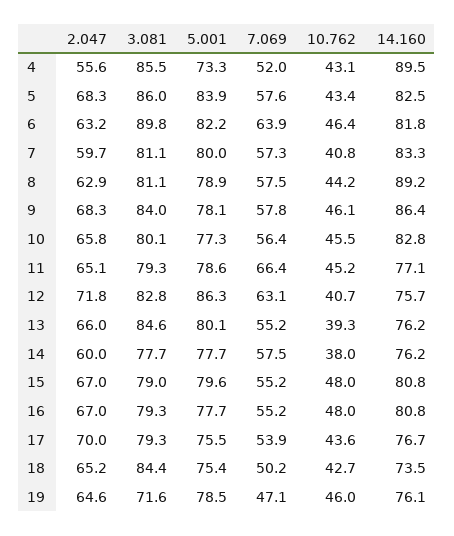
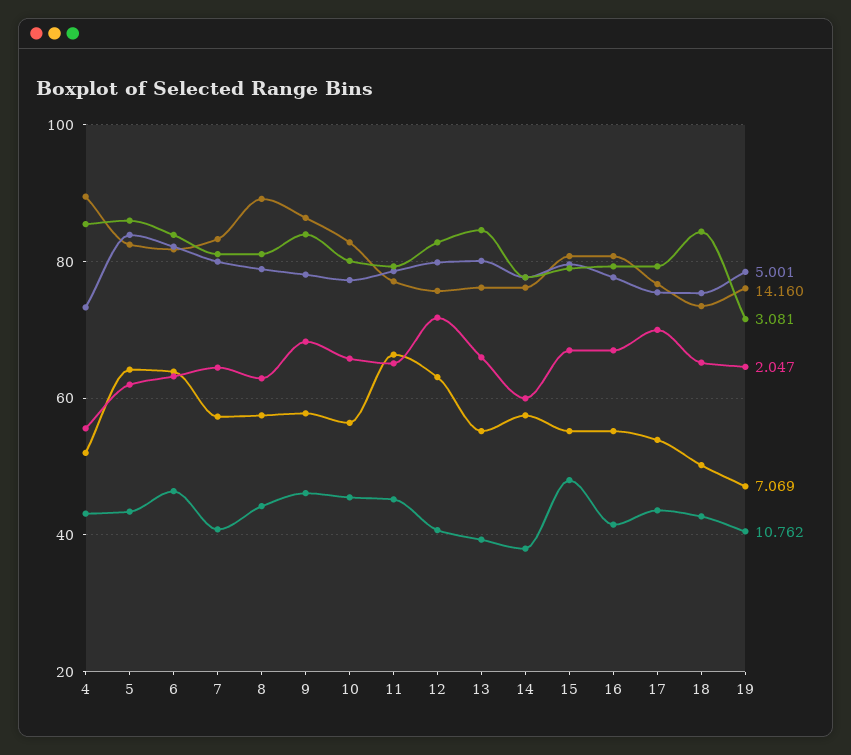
2.047, 5: 68.3 -> 62
7.069, 5: 57.6 -> 64
3.081, 6: 89.8 -> 84
2.047, 7: 59.7 -> 64
5.001, 12: 86.3 -> 80
10.762, 16: 48 -> 42
10.762, 19: 46 -> 40

